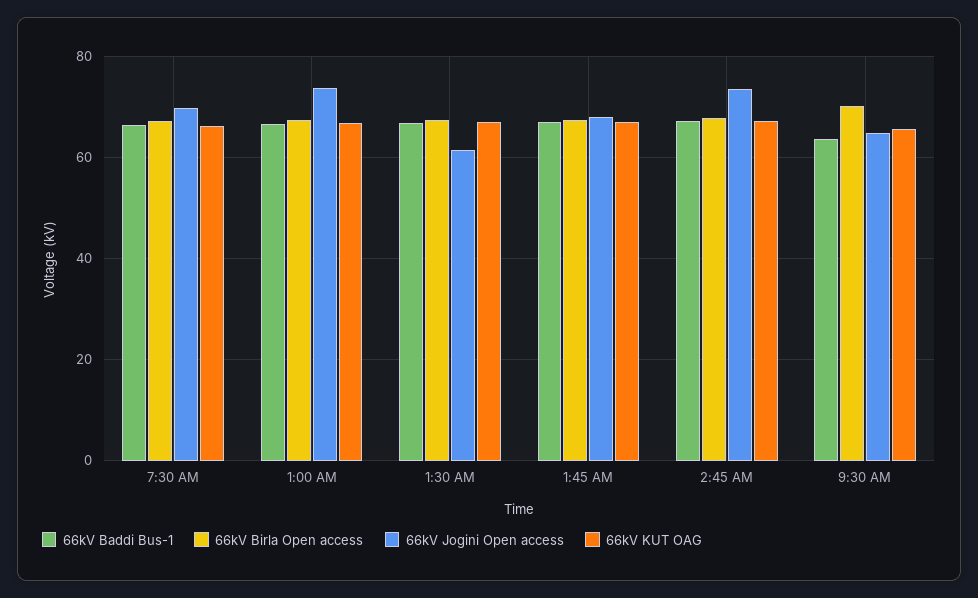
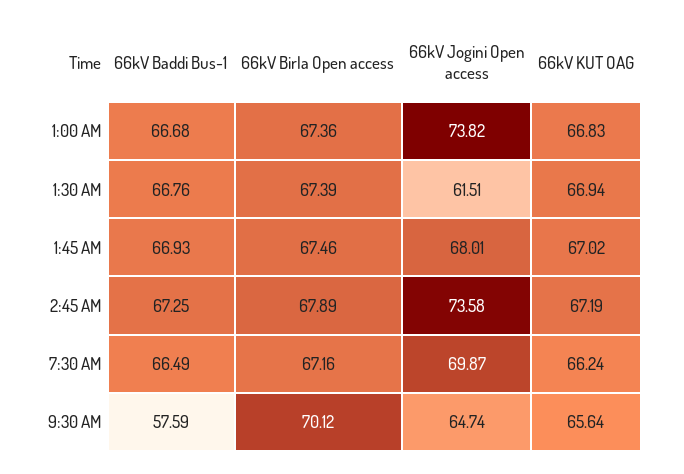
66kV Baddi Bus-1, 9:30 AM: 64 -> 57.59

